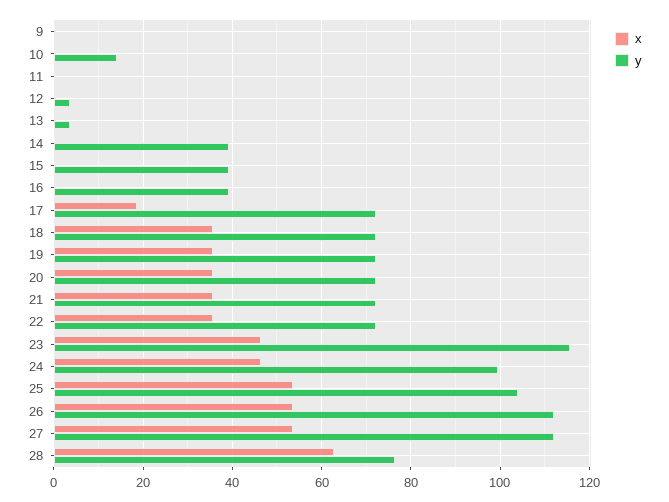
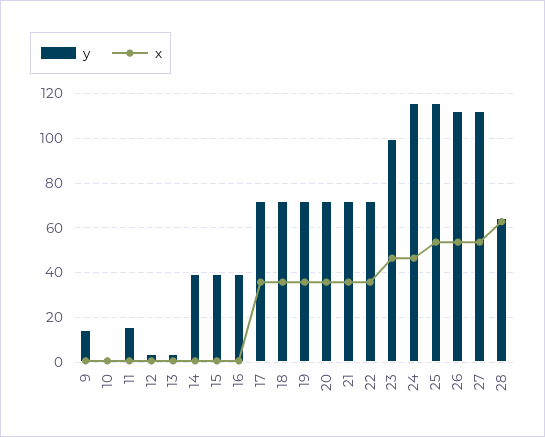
y, 9: 0 -> 15
y, 10: 14 -> 0
y, 11: 0 -> 15
x, 17: 18 -> 35
y, 23: 116 -> 100
y, 24: 100 -> 115
y, 25: 104 -> 115
y, 28: 76 -> 65

